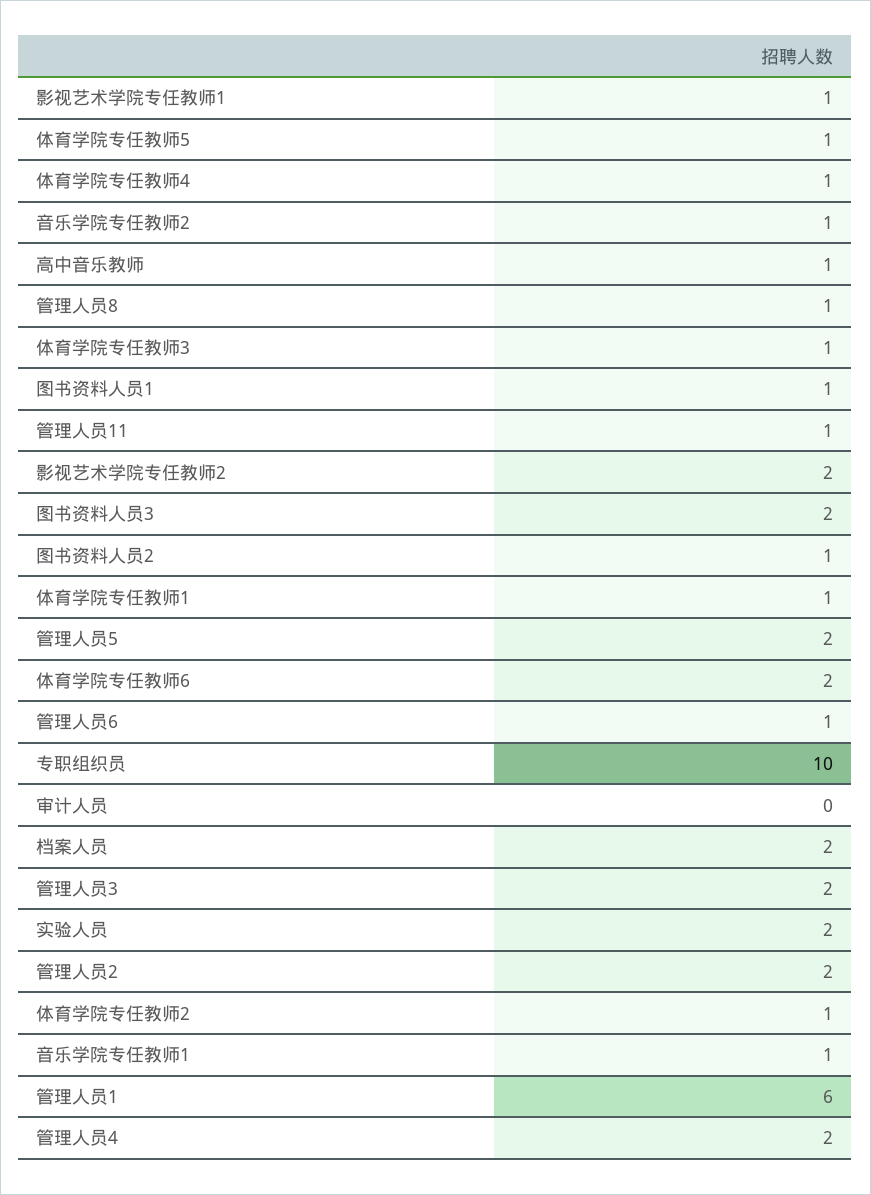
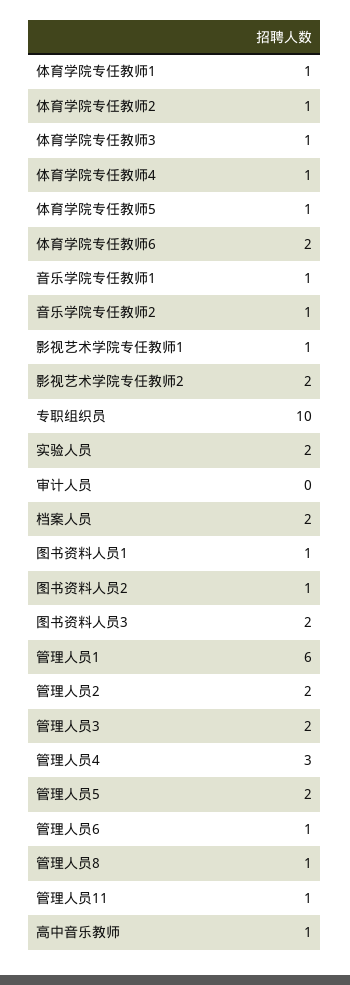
管理人员4: 2 -> 3

